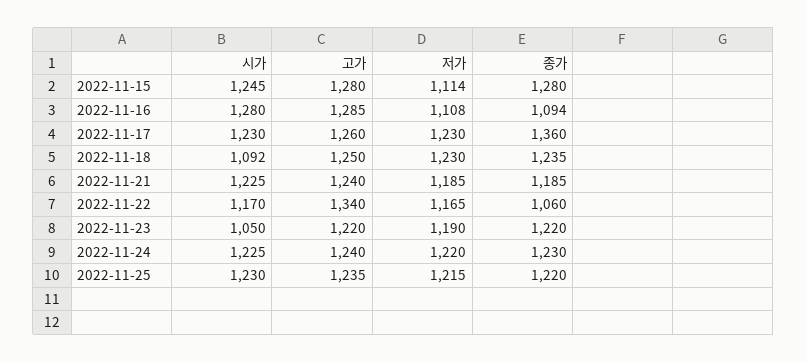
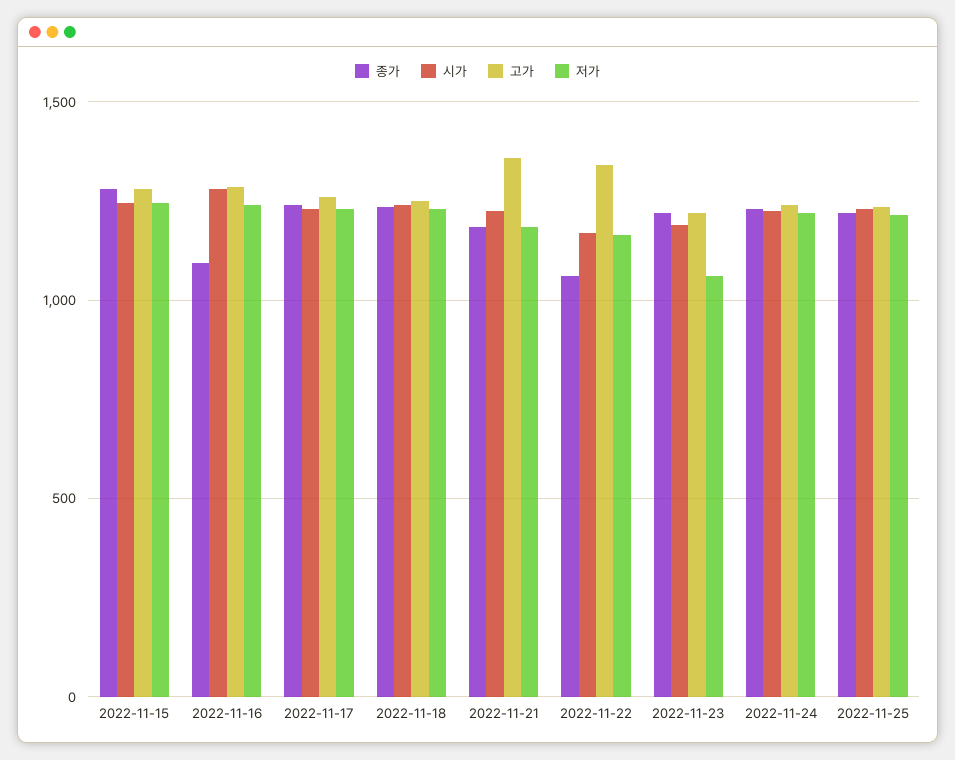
저가, 2022-11-15: 1114 -> 1250
저가, 2022-11-16: 1108 -> 1250
종가, 2022-11-17: 1360 -> 1250
시가, 2022-11-18: 1092 -> 1250
고가, 2022-11-21: 1240 -> 1350
시가, 2022-11-23: 1050 -> 1200
저가, 2022-11-23: 1190 -> 1050

